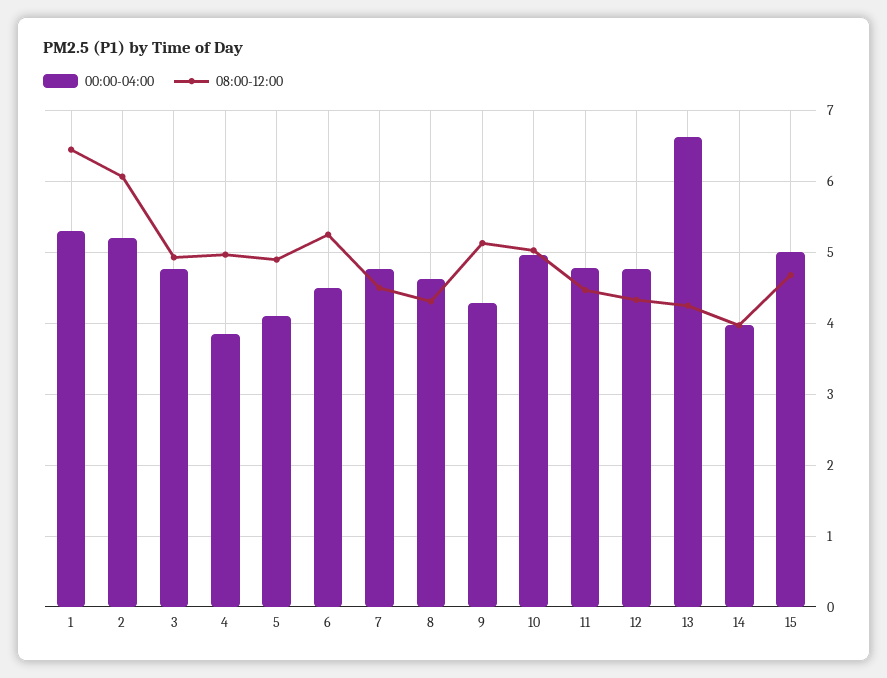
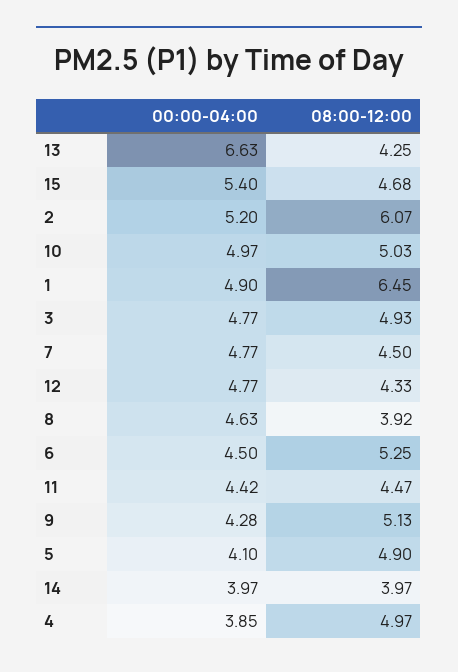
00:00-04:00, 1: 5.3 -> 4.9
08:00-12:00, 8: 4.3 -> 3.92
00:00-04:00, 11: 4.8 -> 4.42
00:00-04:00, 15: 5 -> 5.4

